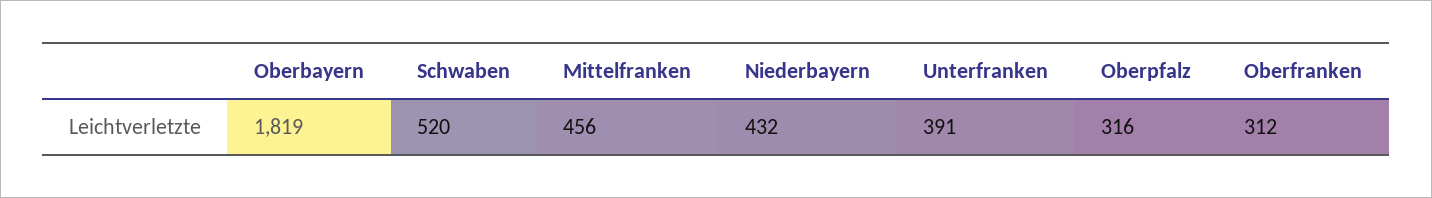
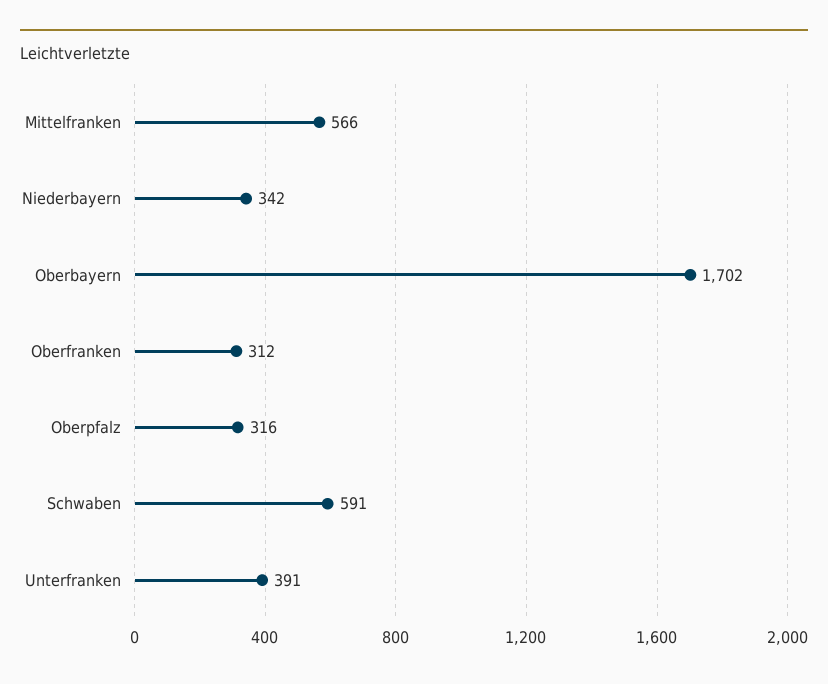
Oberbayern: 1819 -> 1702
Schwaben: 520 -> 591
Mittelfranken: 456 -> 566
Niederbayern: 432 -> 342

